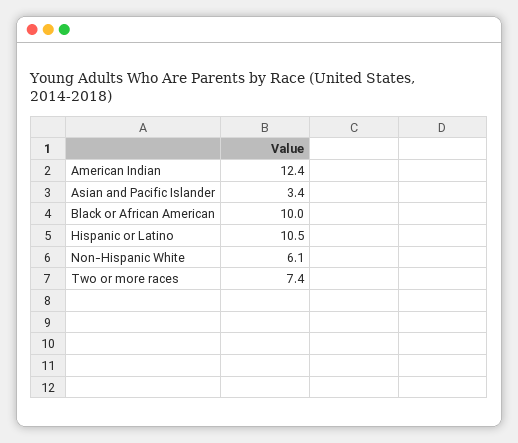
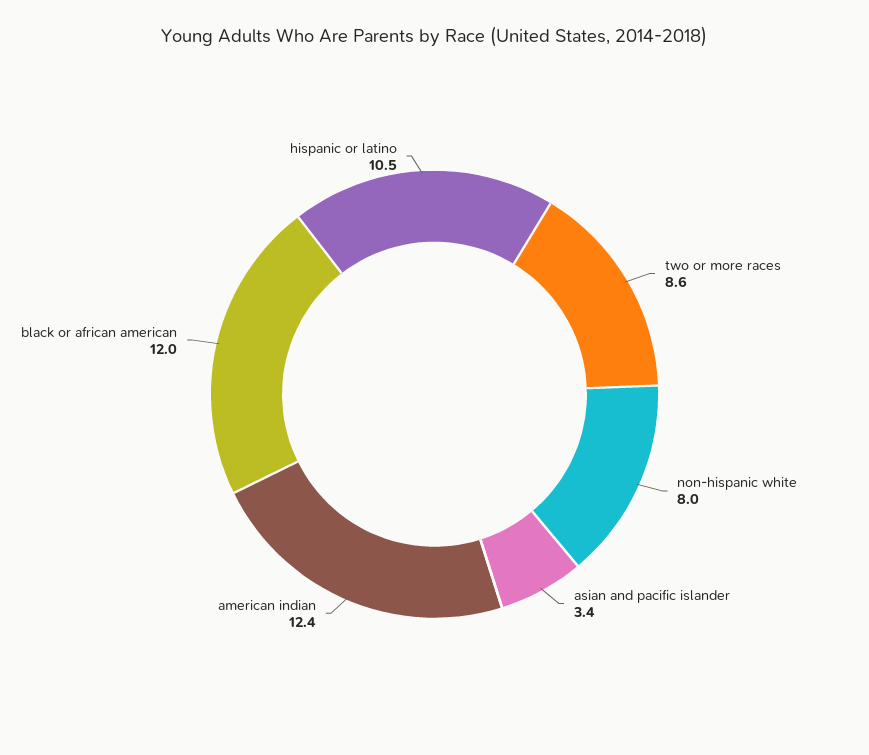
Black or African American: 10 -> 12
Non-Hispanic White: 6.1 -> 8
Two or more races: 7.4 -> 8.6

